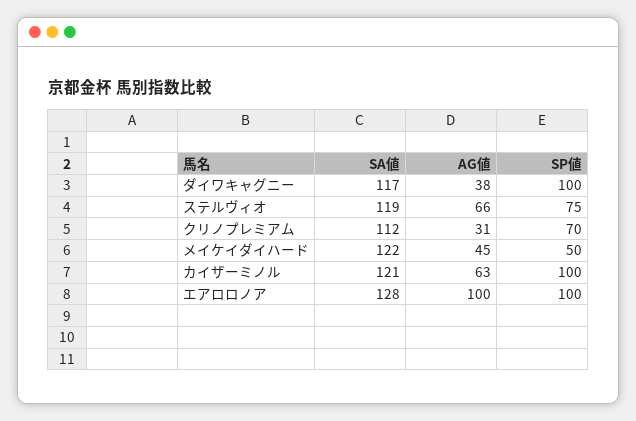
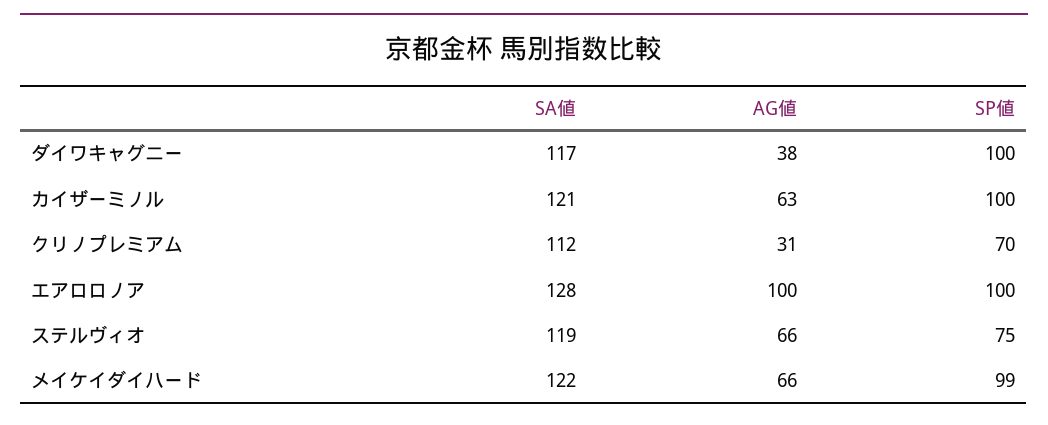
AG値, メイケイダイハード: 45 -> 66
SP値, メイケイダイハード: 50 -> 99

